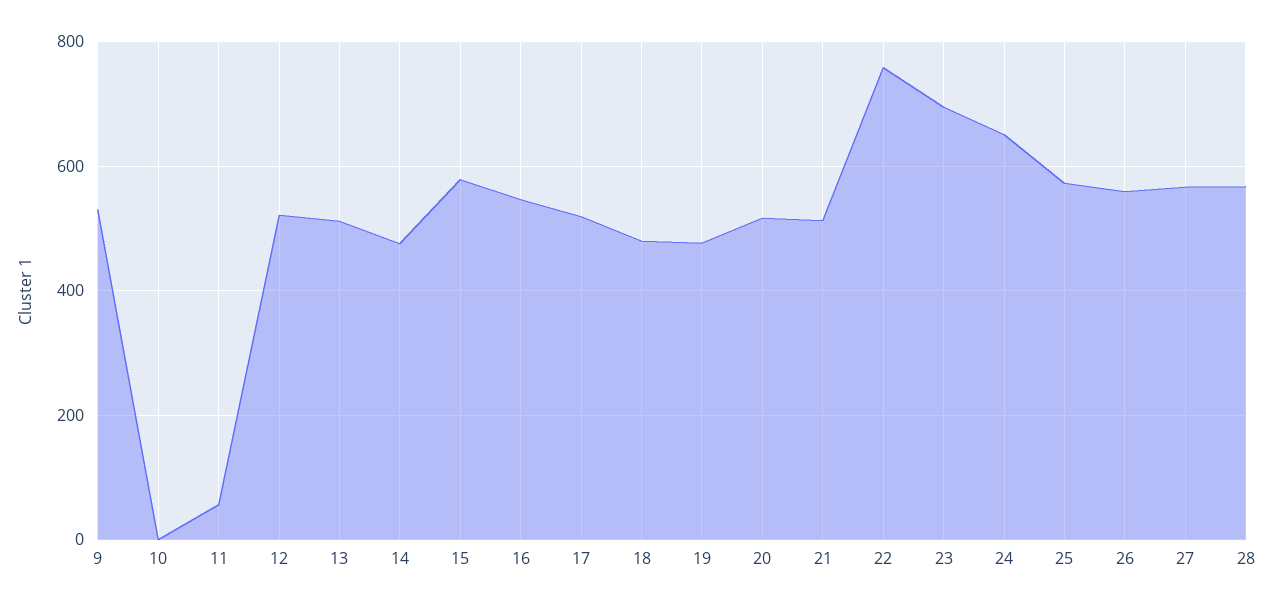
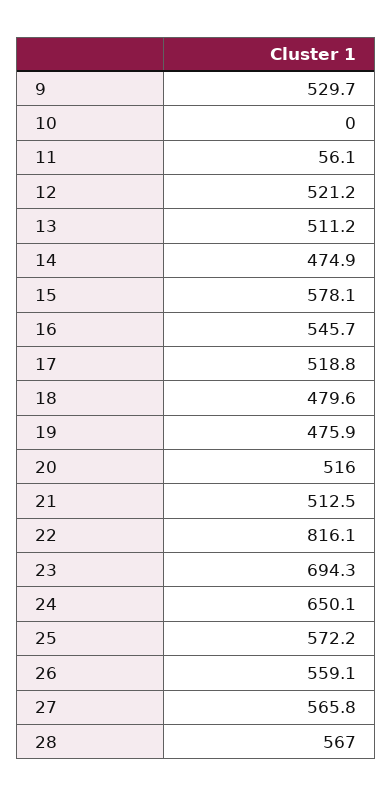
22: 760 -> 816.1

